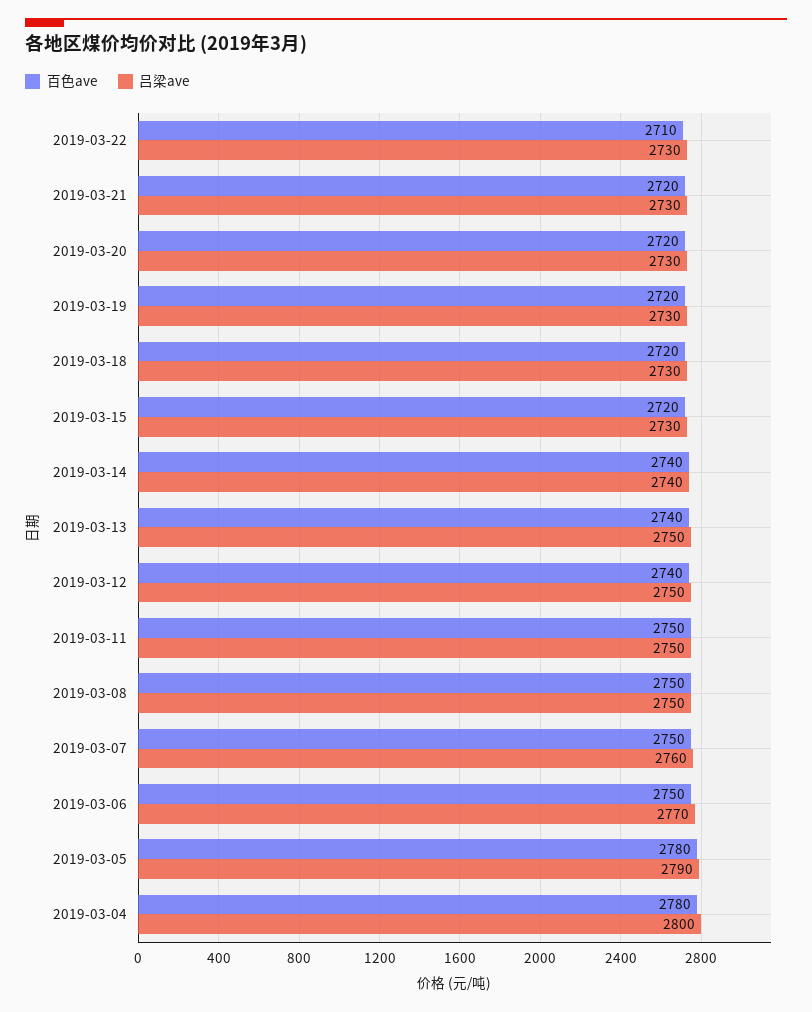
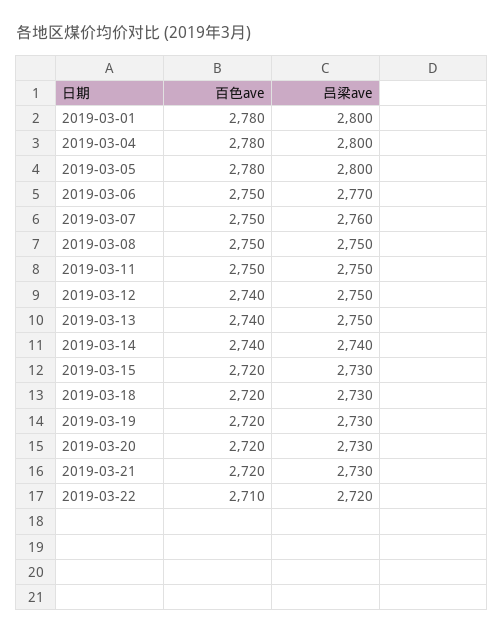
吕梁ave, 2019-03-22: 2730 -> 2720
吕梁ave, 2019-03-05: 2790 -> 2800
百色ave, 2019-03-01: none -> 2780
吕梁ave, 2019-03-01: none -> 2800

